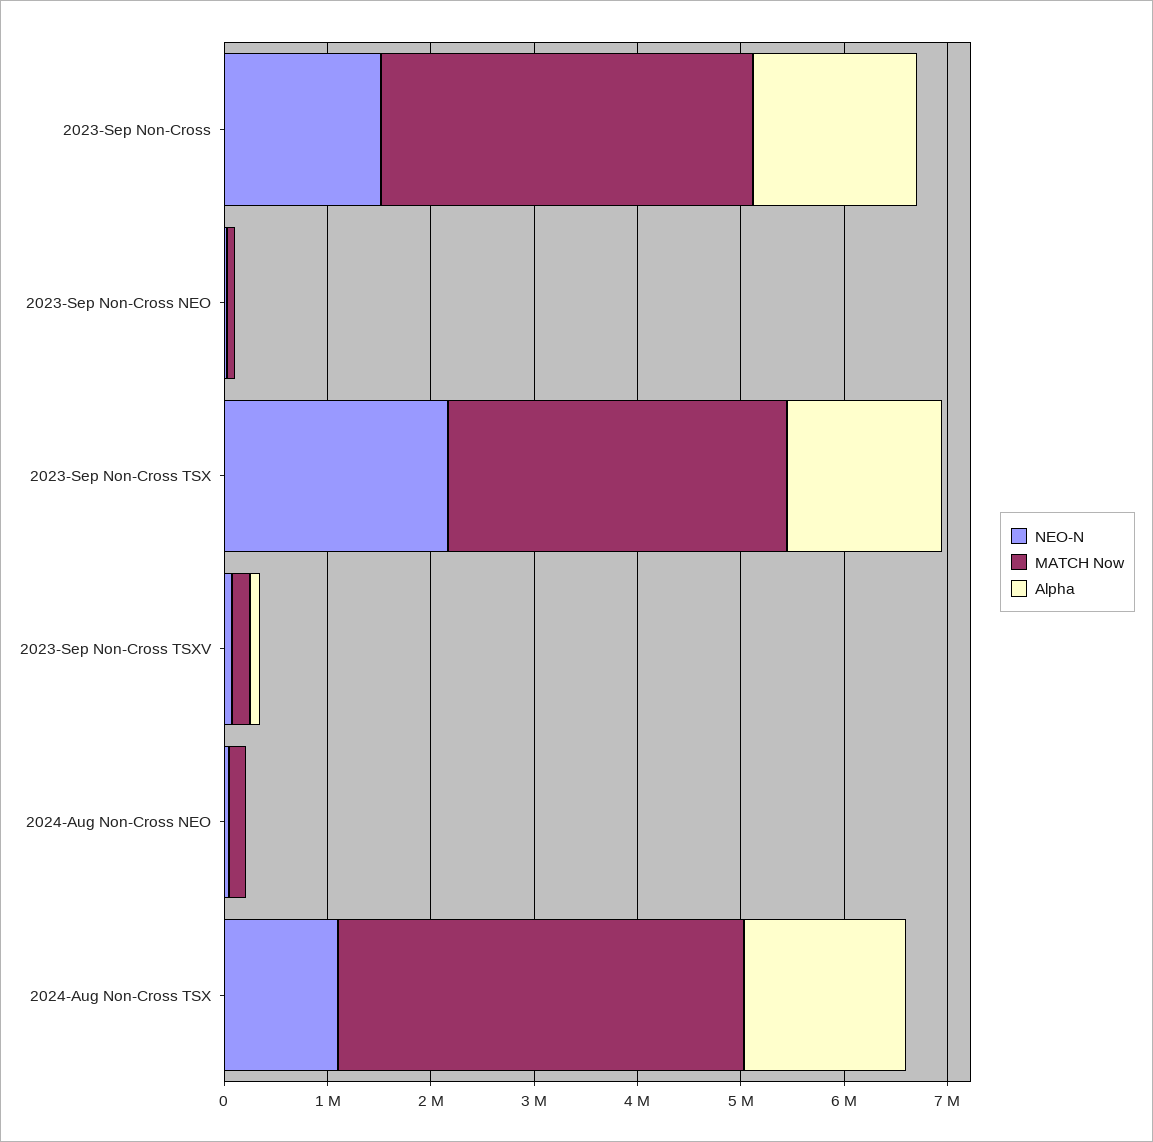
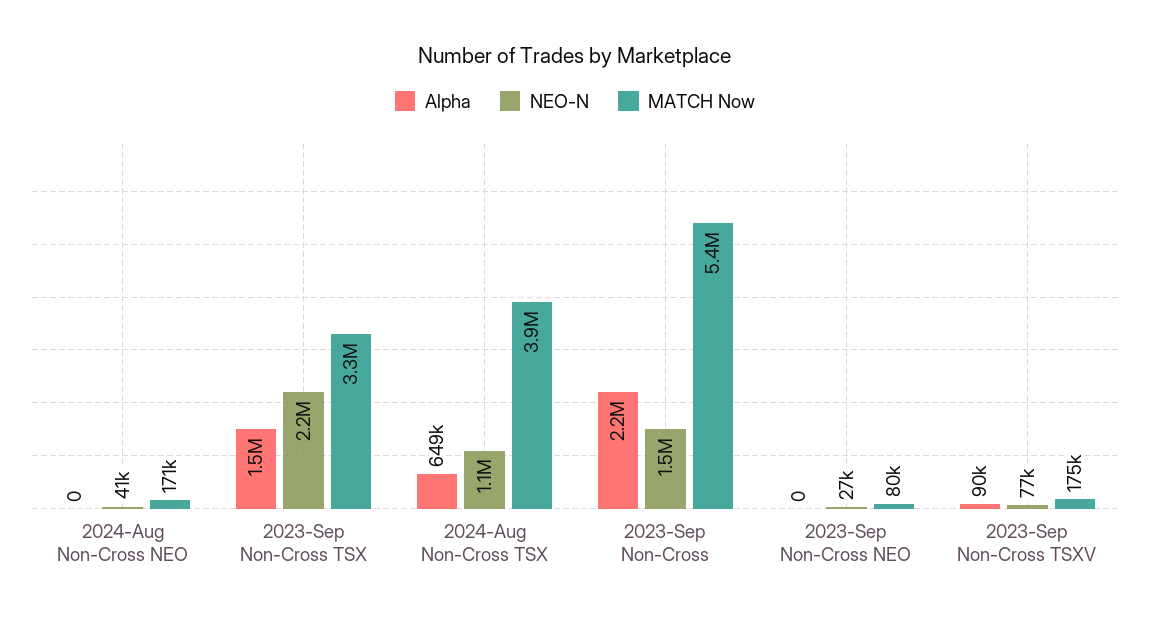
MATCH Now, 2023-Sep Non-Cross: 3600000 -> 5400000
Alpha, 2023-Sep Non-Cross: 1600000 -> 2200000
Alpha, 2024-Aug Non-Cross TSX: 1600000 -> 649000

